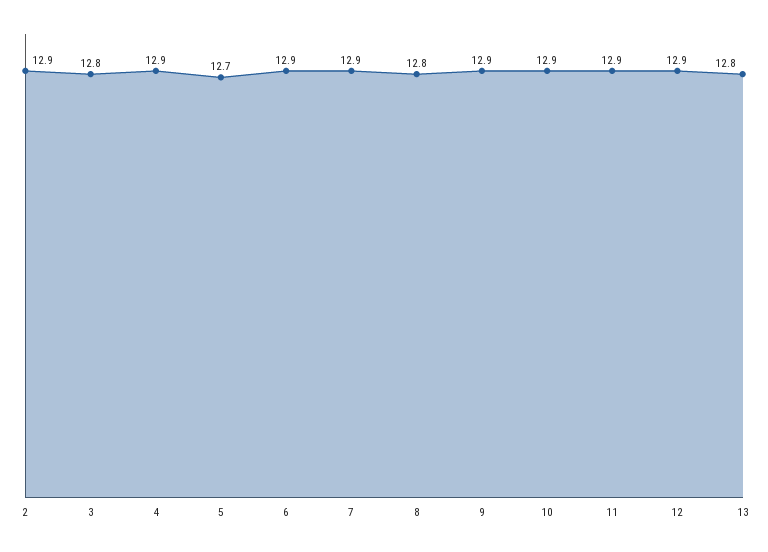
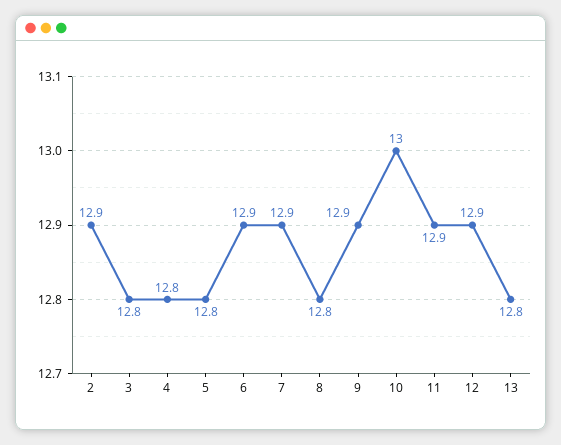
4: 12.9 -> 12.8
5: 12.7 -> 12.8
10: 12.9 -> 13

